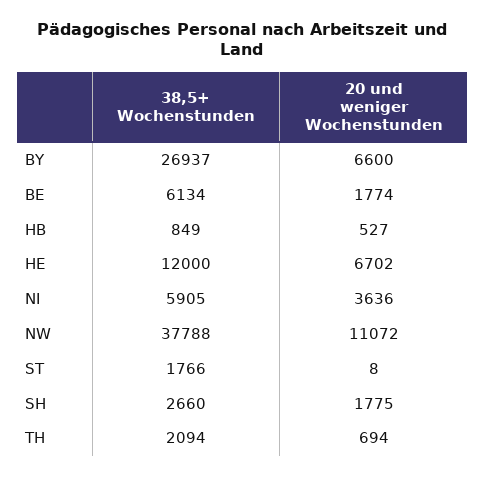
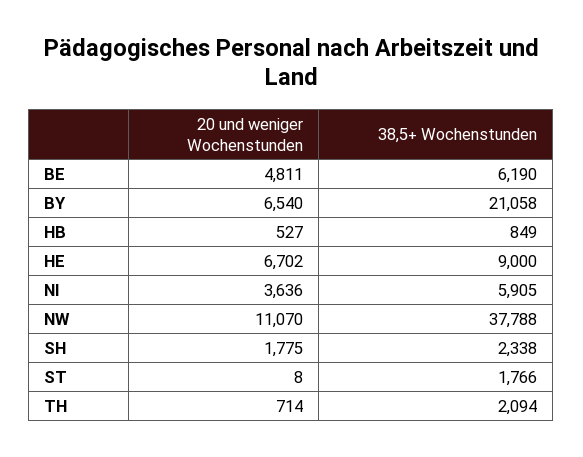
38,5+ Wochenstunden, BY: 26937 -> 21058
20 und weniger Wochenstunden, BY: 6600 -> 6540
38,5+ Wochenstunden, BE: 6134 -> 6190
20 und weniger Wochenstunden, BE: 1774 -> 4811
38,5+ Wochenstunden, HE: 12000 -> 9000
20 und weniger Wochenstunden, NW: 11072 -> 11070
38,5+ Wochenstunden, SH: 2660 -> 2338
20 und weniger Wochenstunden, TH: 694 -> 714

